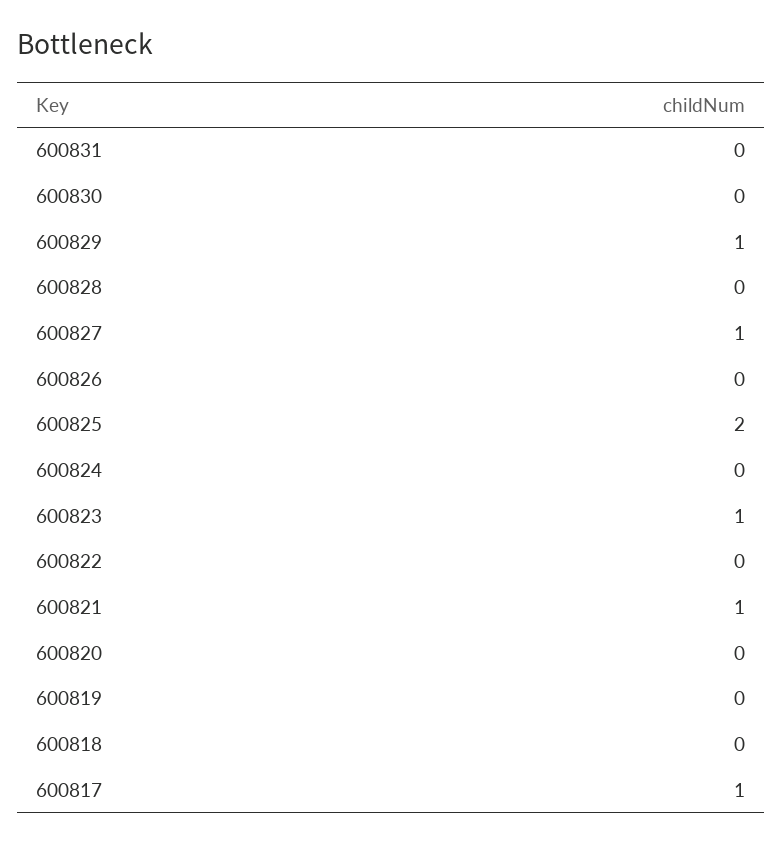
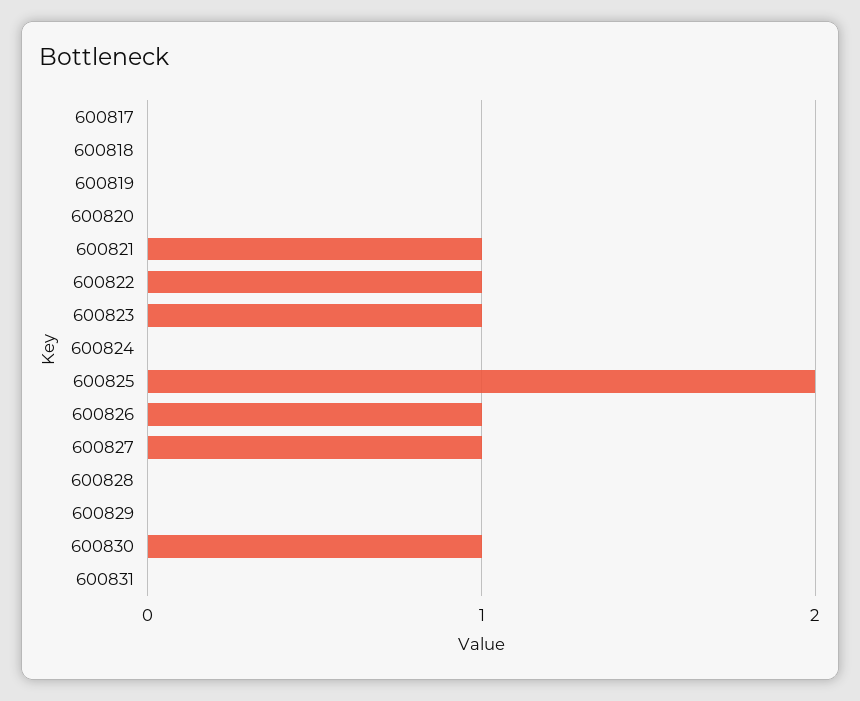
600830: 0 -> 1
600829: 1 -> 0
600826: 0 -> 1
600822: 0 -> 1
600817: 1 -> 0

